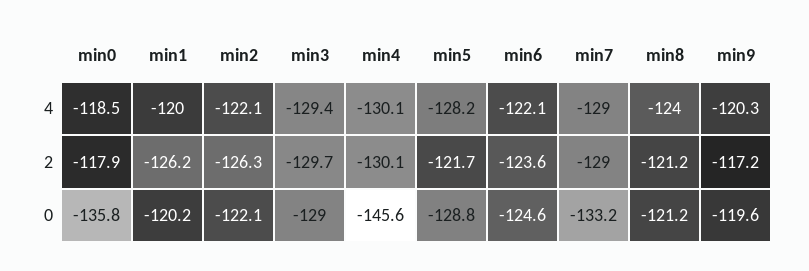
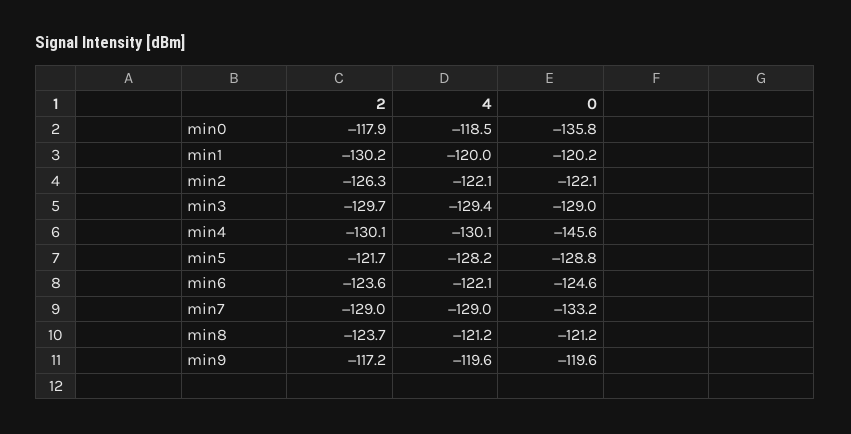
min8, 4: -124 -> -121.2
min9, 4: -120.3 -> -119.6
min1, 2: -126.2 -> -130.2
min8, 2: -121.2 -> -123.7

